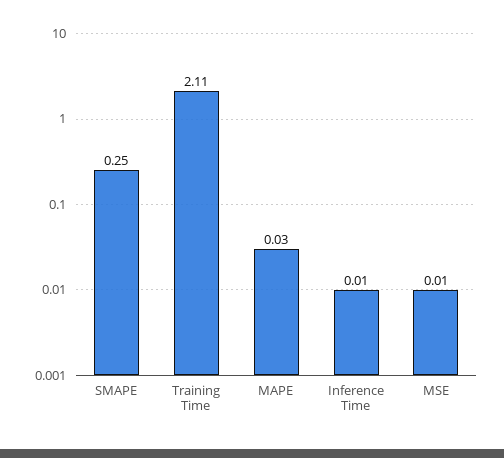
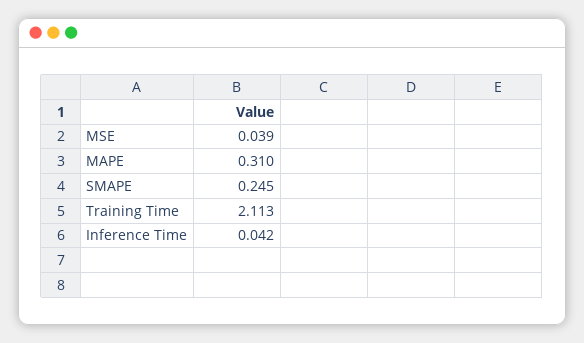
MAPE: 0.03 -> 0.31
Inference Time: 0.01 -> 0.042
MSE: 0.01 -> 0.039

